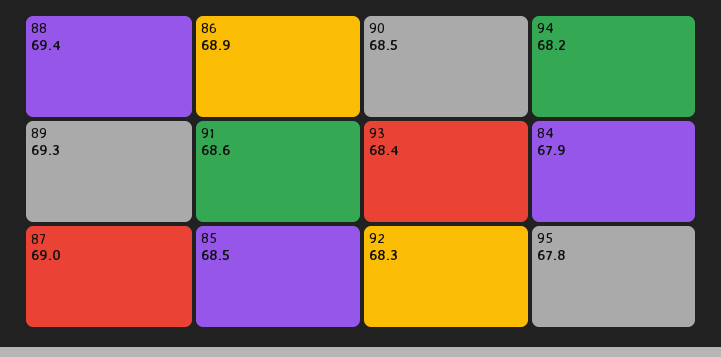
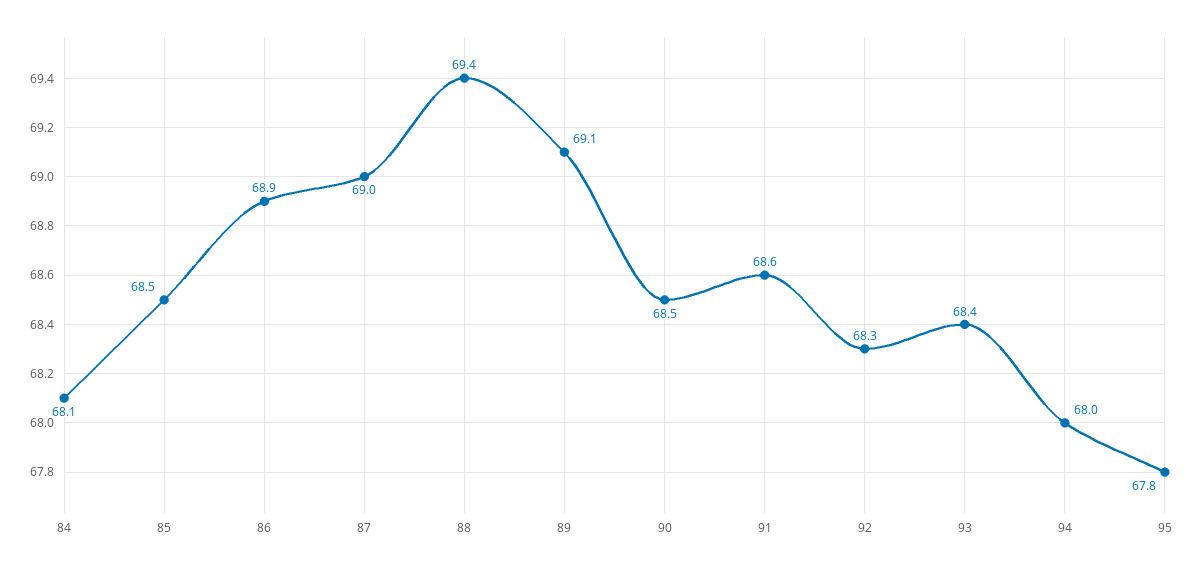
89: 69.3 -> 69.1
94: 68.2 -> 68
84: 67.9 -> 68.1

